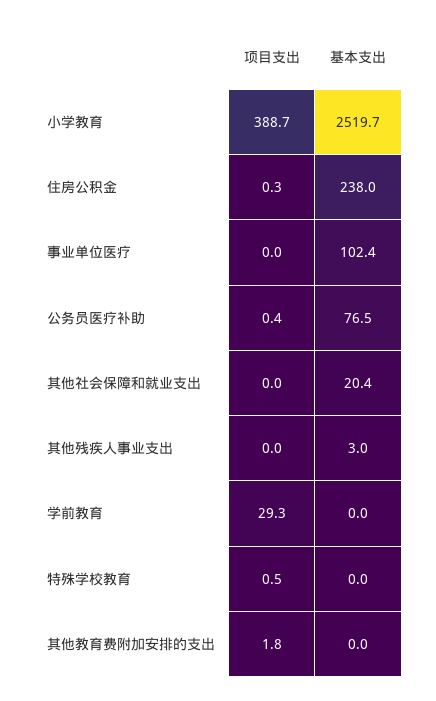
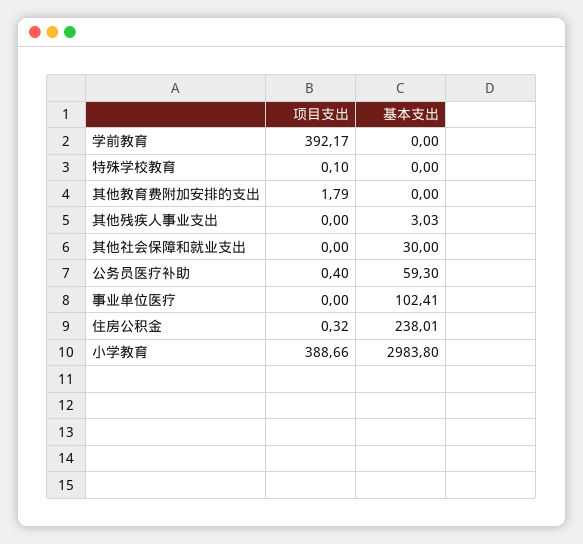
基本支出, 小学教育: 2519.7 -> 2983.8
基本支出, 公务员医疗补助: 76.5 -> 59.3
基本支出, 其他社会保障和就业支出: 20.4 -> 30
项目支出, 学前教育: 29.3 -> 392.17
项目支出, 特殊学校教育: 0.5 -> 0.1

